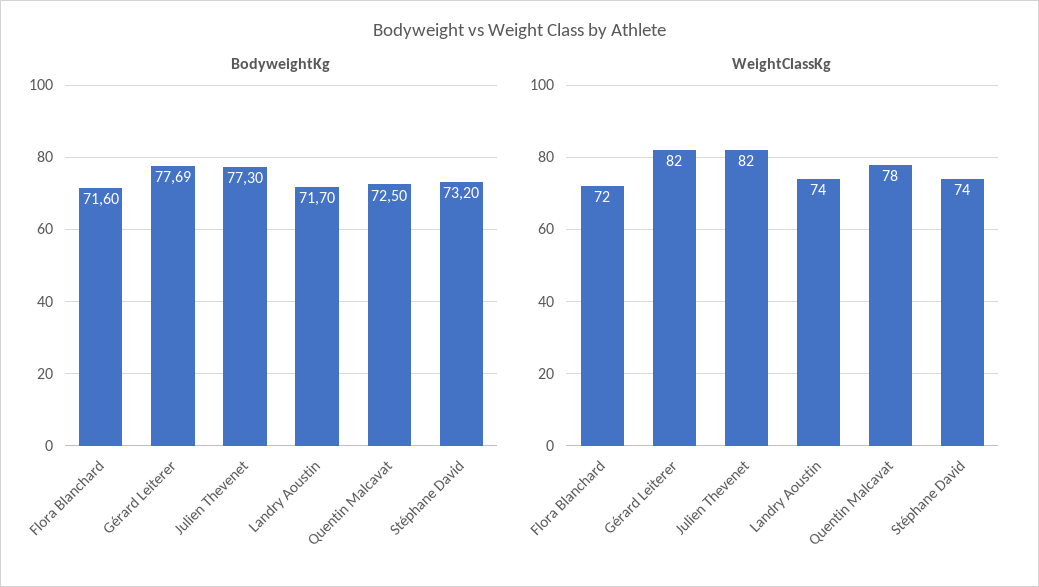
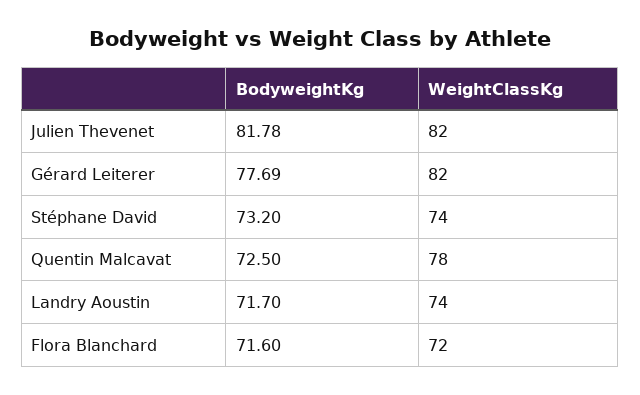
BodyweightKg, Julien Thevenet: 77.3 -> 81.78

